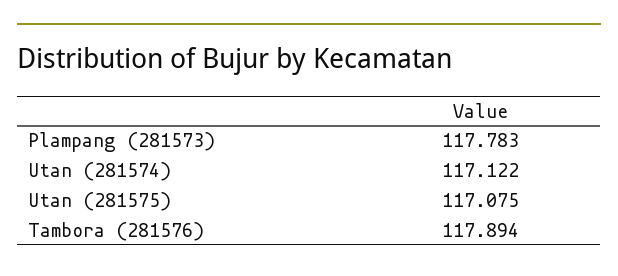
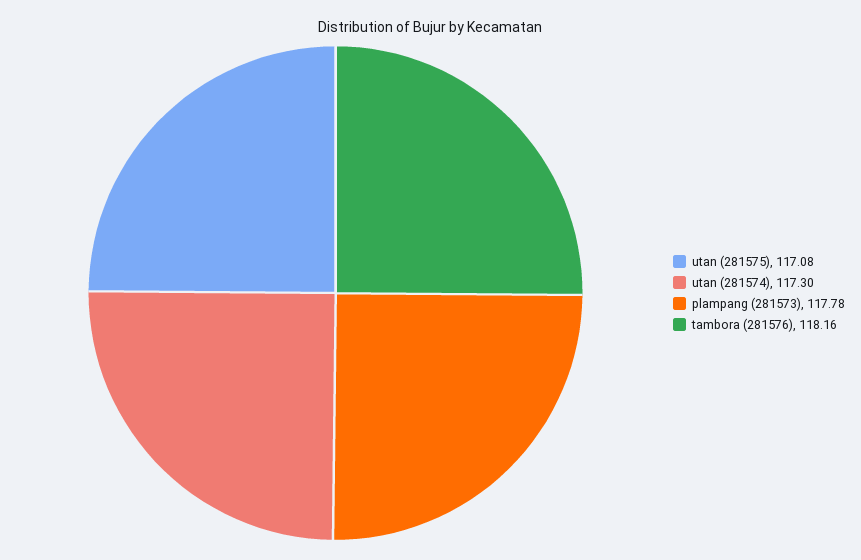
Utan (281574): 117.122 -> 117.3
Tambora (281576): 117.894 -> 118.16

